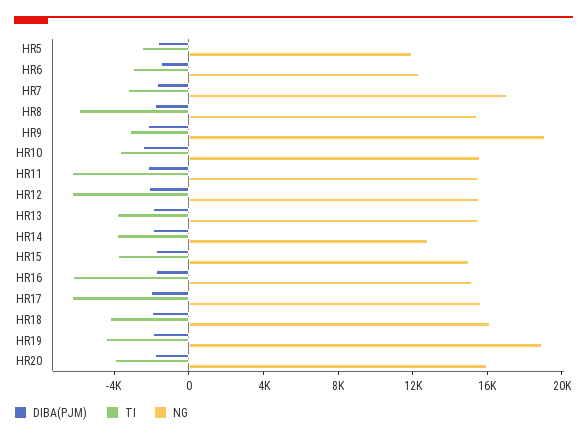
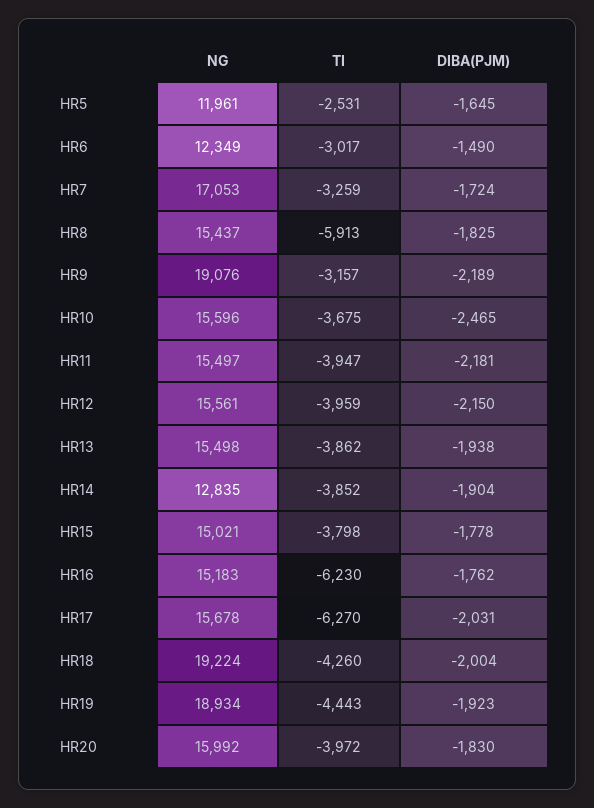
TI, HR11: -6000 -> -3947
TI, HR12: -6000 -> -3959
NG, HR18: 16000 -> 19224

